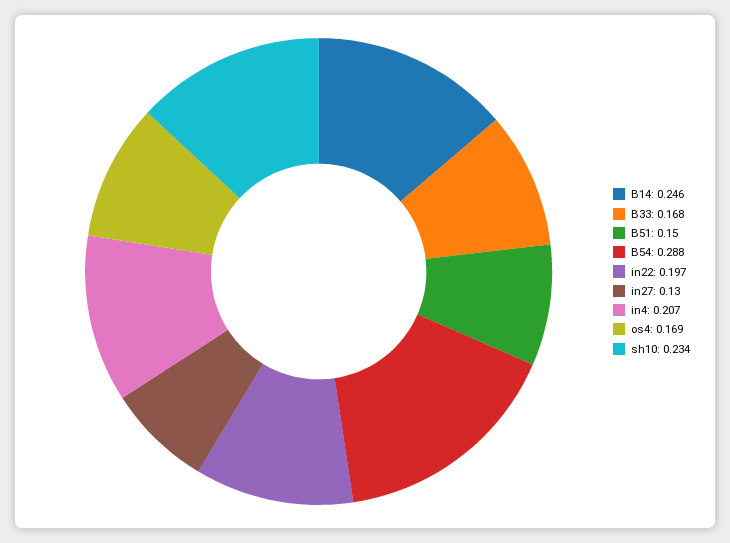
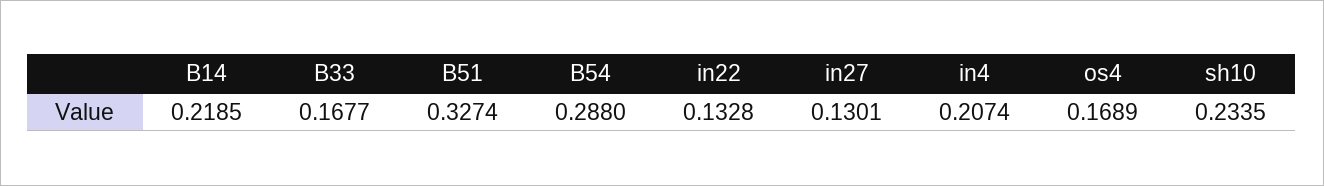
B14: 0.246 -> 0.2185
B51: 0.15 -> 0.3274
in22: 0.197 -> 0.1328

